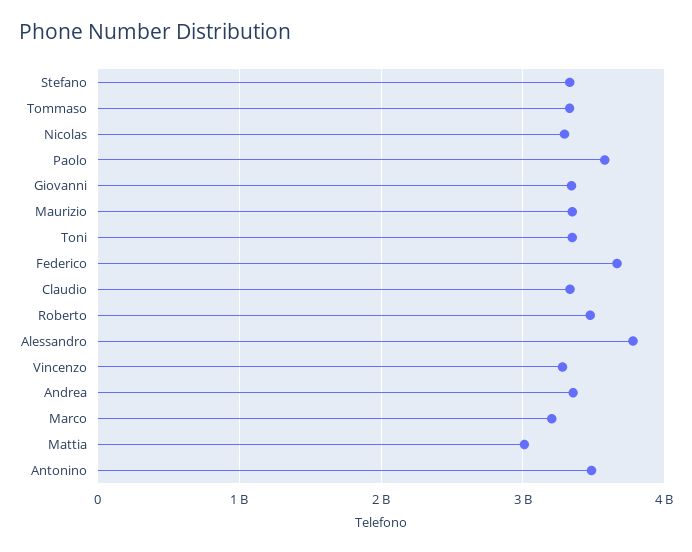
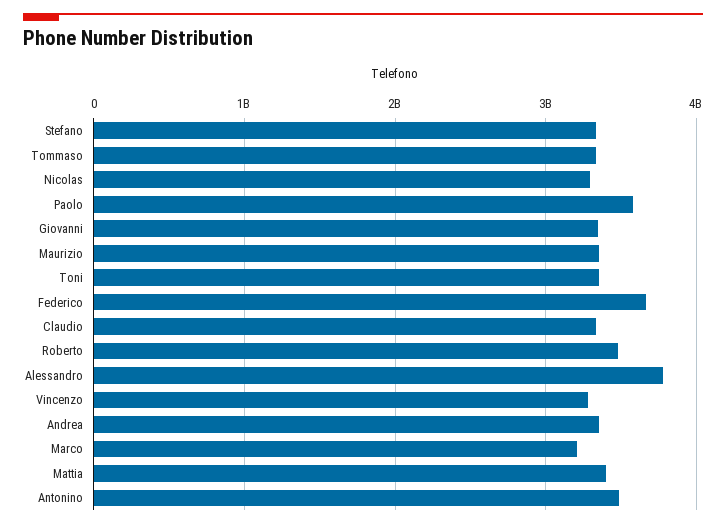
Mattia: 3000000000 -> 3400000000

